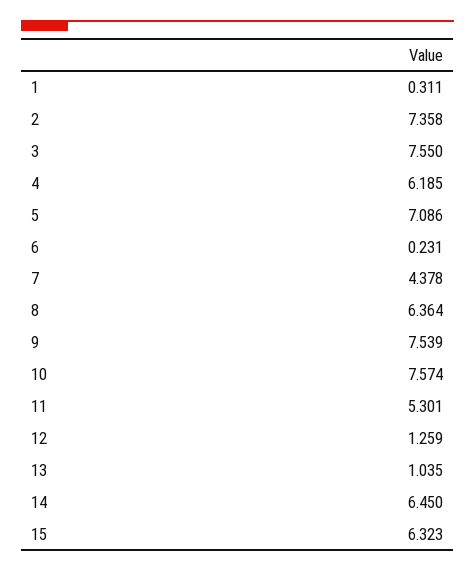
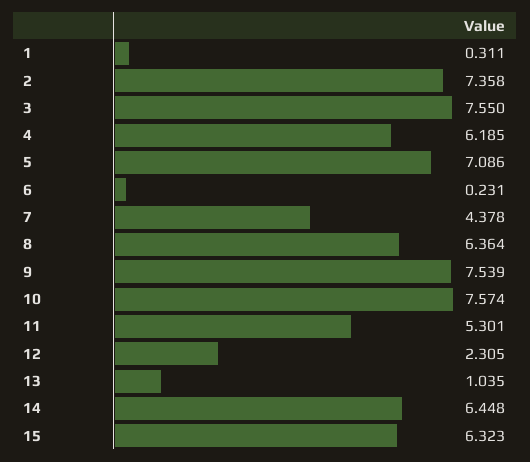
12: 1.259 -> 2.305
14: 6.45 -> 6.448

